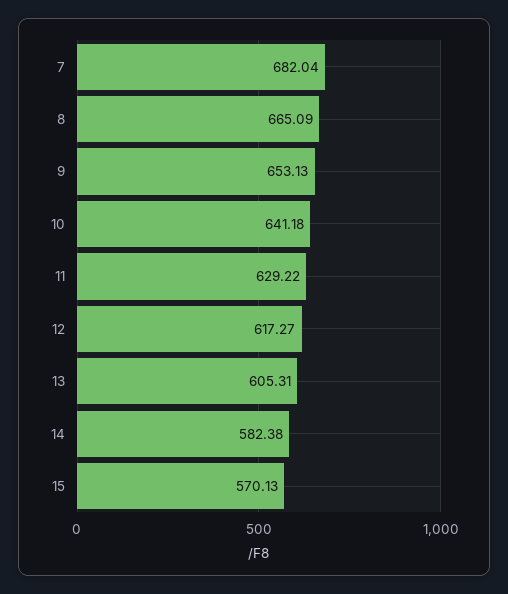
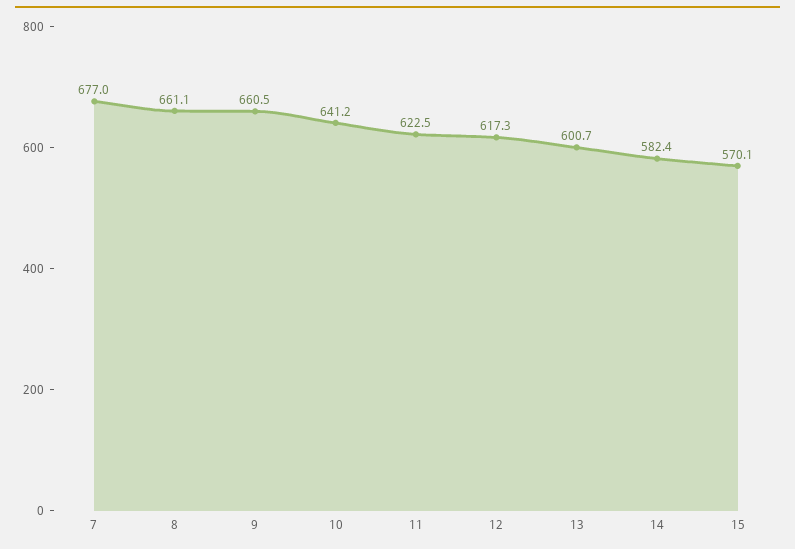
7: 682.04 -> 677
8: 665.09 -> 661.1
9: 653.13 -> 660.5
11: 629.22 -> 622.5
13: 605.31 -> 600.7

